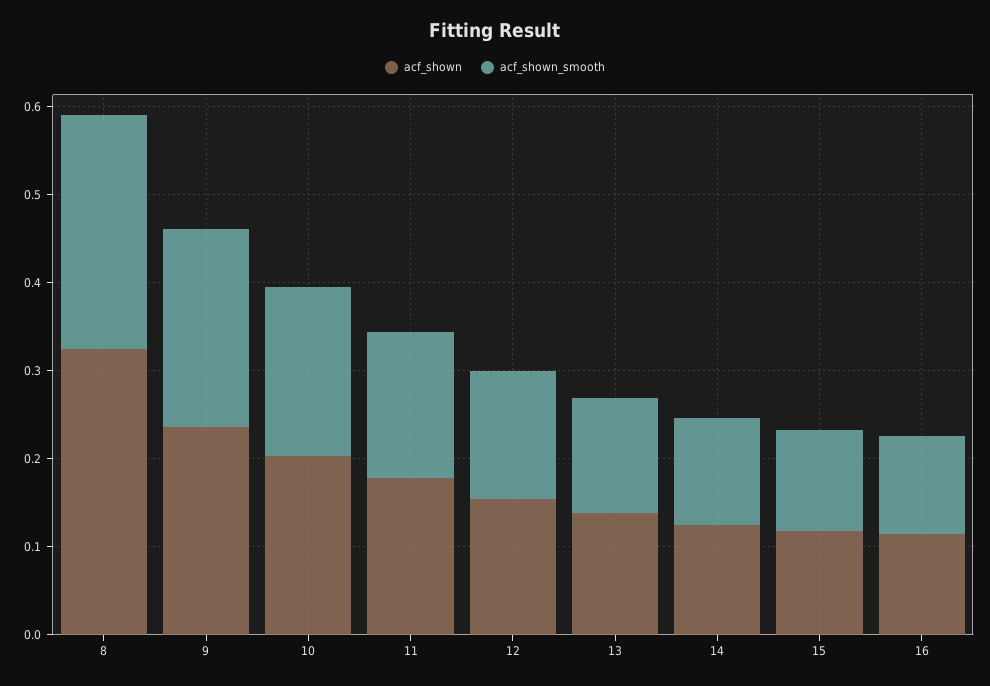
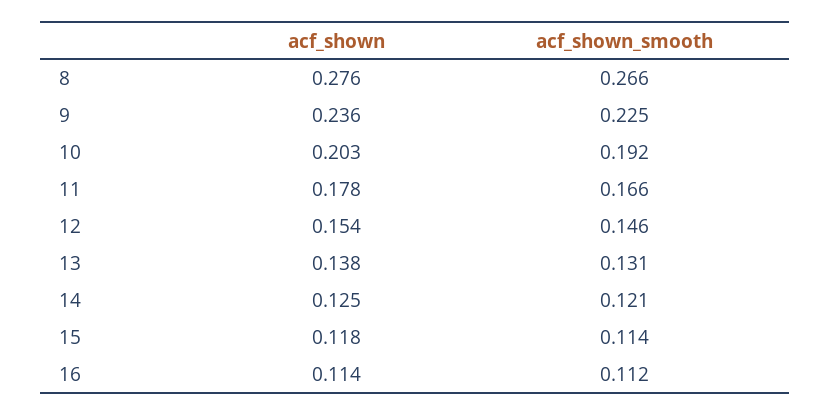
acf_shown, 8: 0.32 -> 0.276

